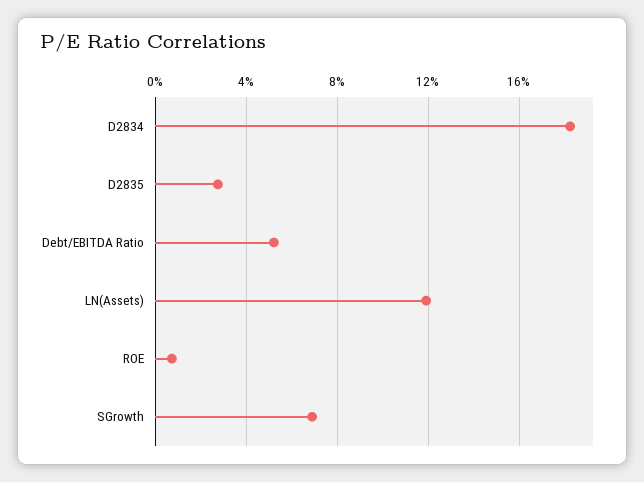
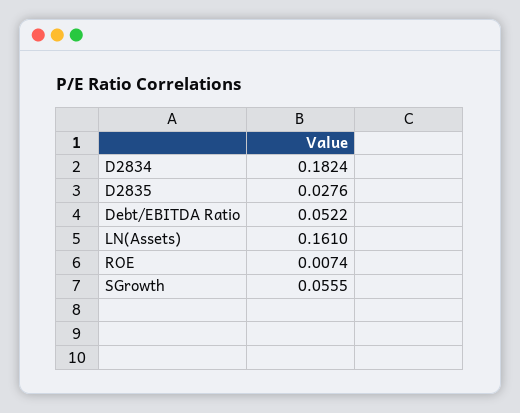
LN(Assets): 0.12 -> 0.161
SGrowth: 0.07 -> 0.0555

